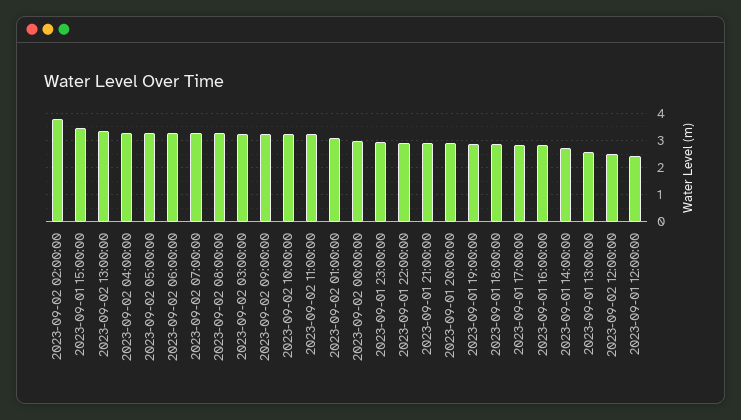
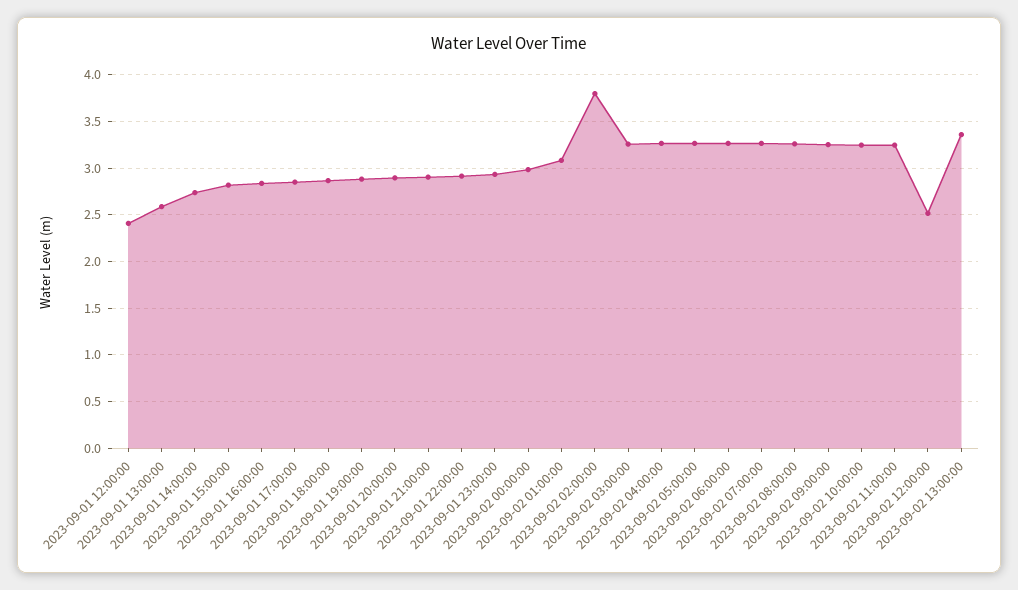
2023-09-01 15:00:00: 3.5 -> 2.8

